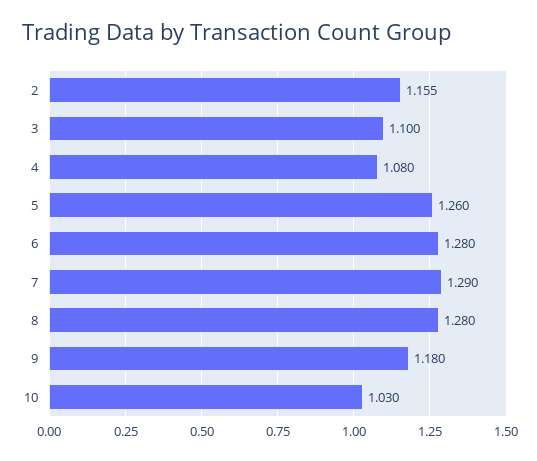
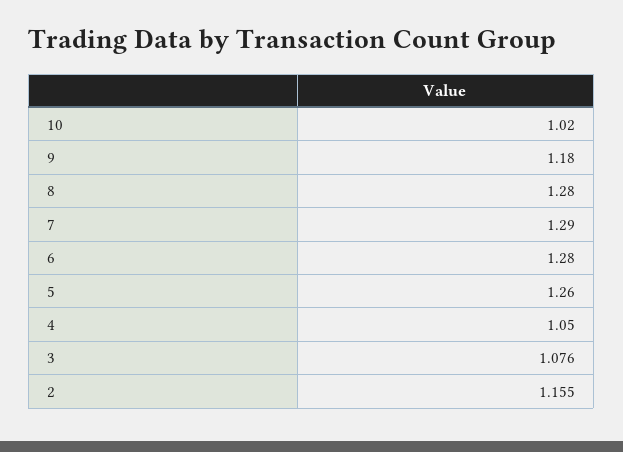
3: 1.1 -> 1.076
4: 1.08 -> 1.05
10: 1.03 -> 1.02

